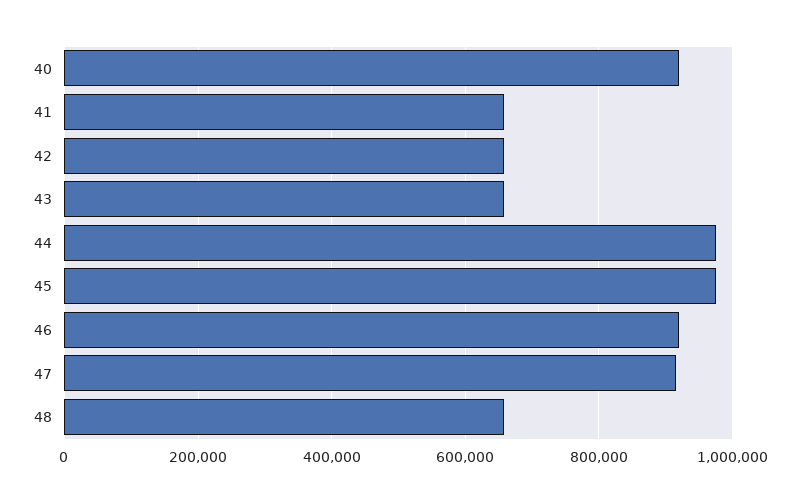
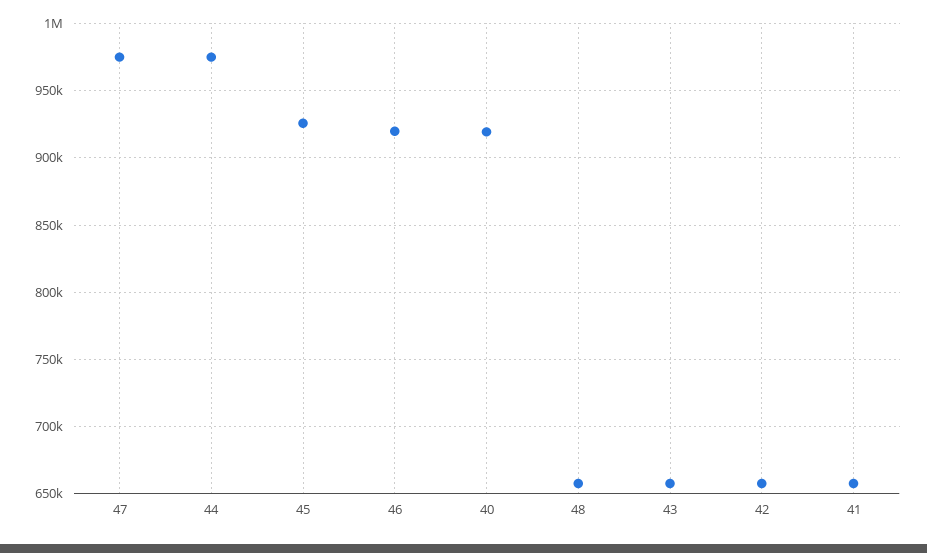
45: 980000 -> 925000
47: 920000 -> 975000

